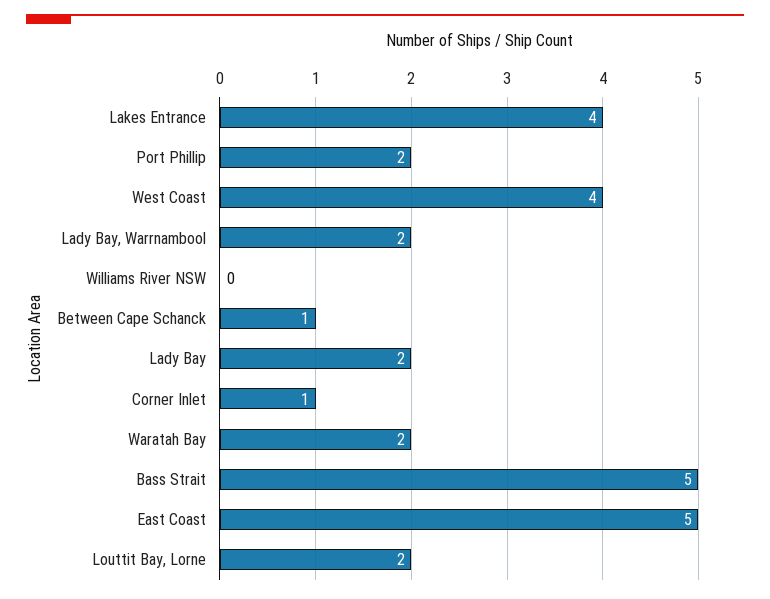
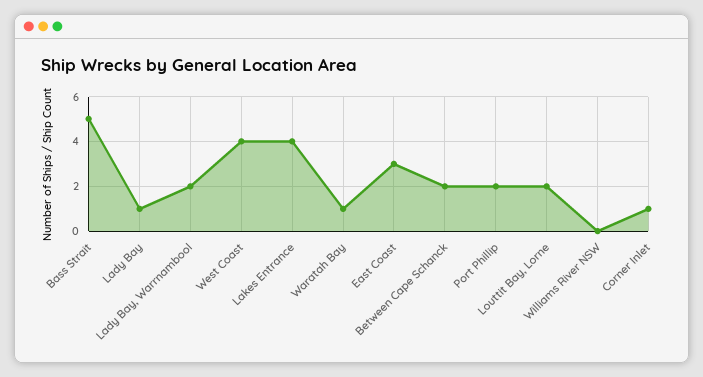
Between Cape Schanck: 1 -> 2
Lady Bay: 2 -> 1
Waratah Bay: 2 -> 1
East Coast: 5 -> 3

